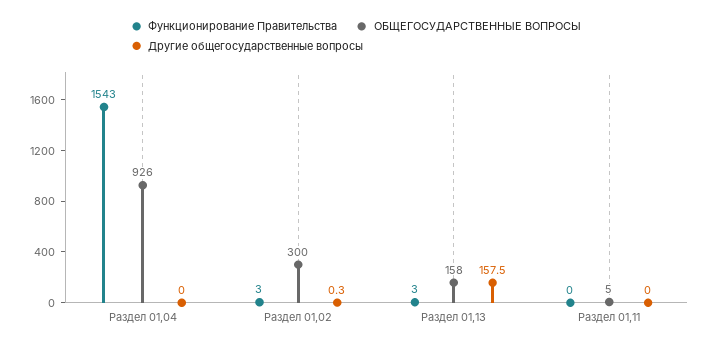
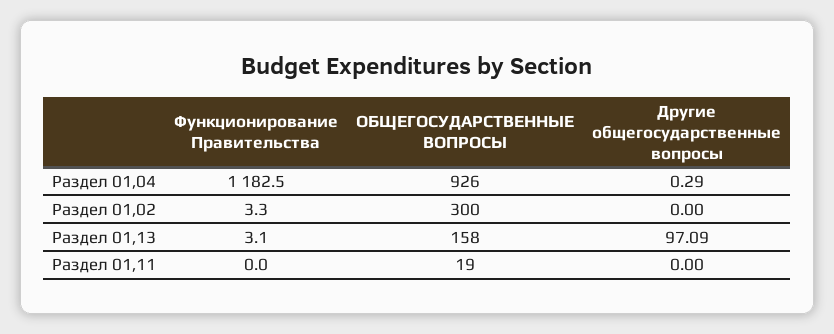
Функционирование Правительства, Раздел 01,04: 1543 -> 1182.5
Другие общегосударственные вопросы, Раздел 01,04: 0 -> 0.29
Другие общегосударственные вопросы, Раздел 01,02: 0.3 -> 0
Другие общегосударственные вопросы, Раздел 01,13: 157.5 -> 97.09
ОБЩЕГОСУДАРСТВЕННЫЕ ВОПРОСЫ, Раздел 01,11: 5 -> 19

